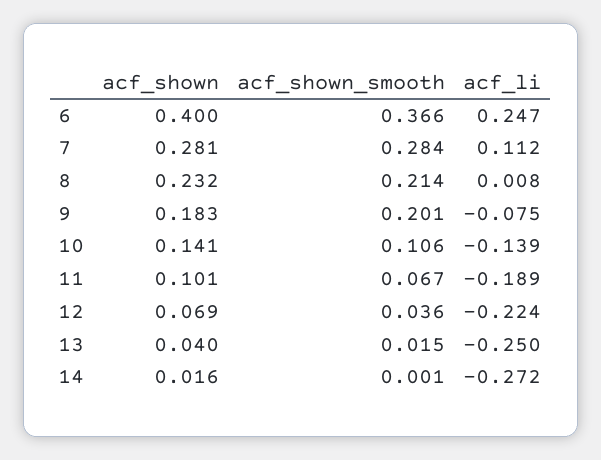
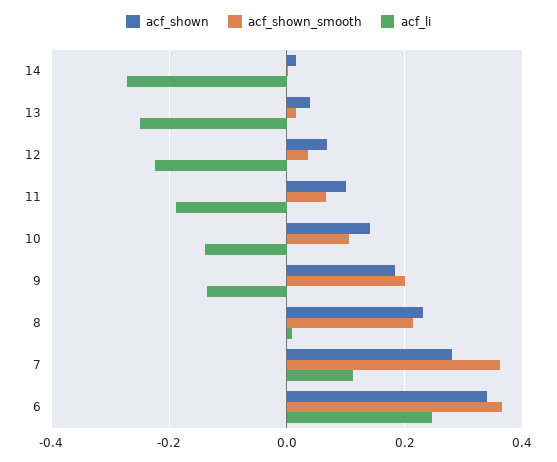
acf_shown, 6: 0.4 -> 0.34
acf_shown_smooth, 7: 0.284 -> 0.36
acf_li, 9: -0.075 -> -0.14

